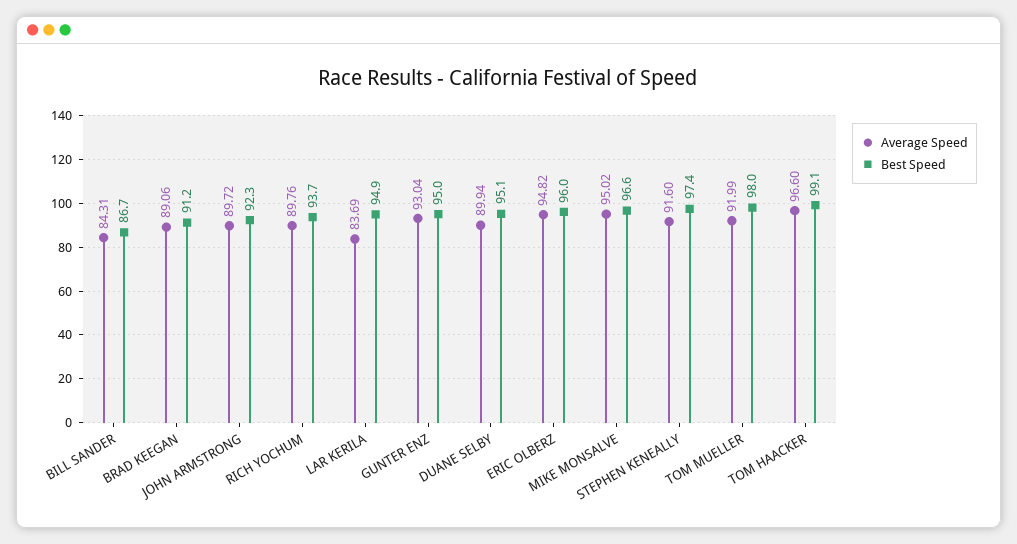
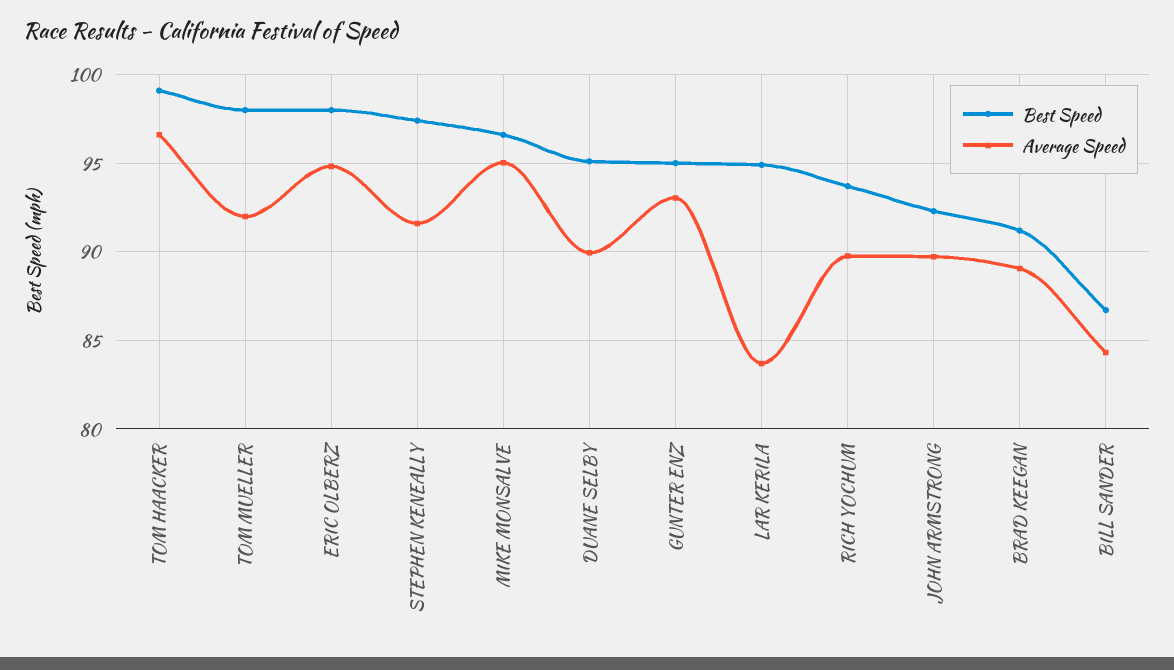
Best Speed, ERIC OLBERZ: 96 -> 98

